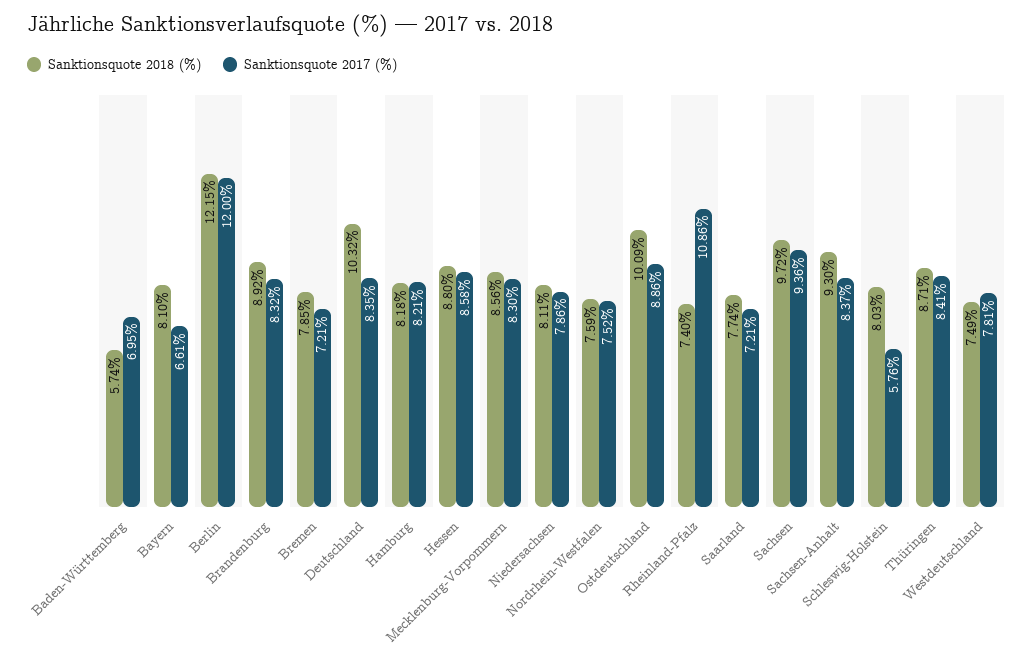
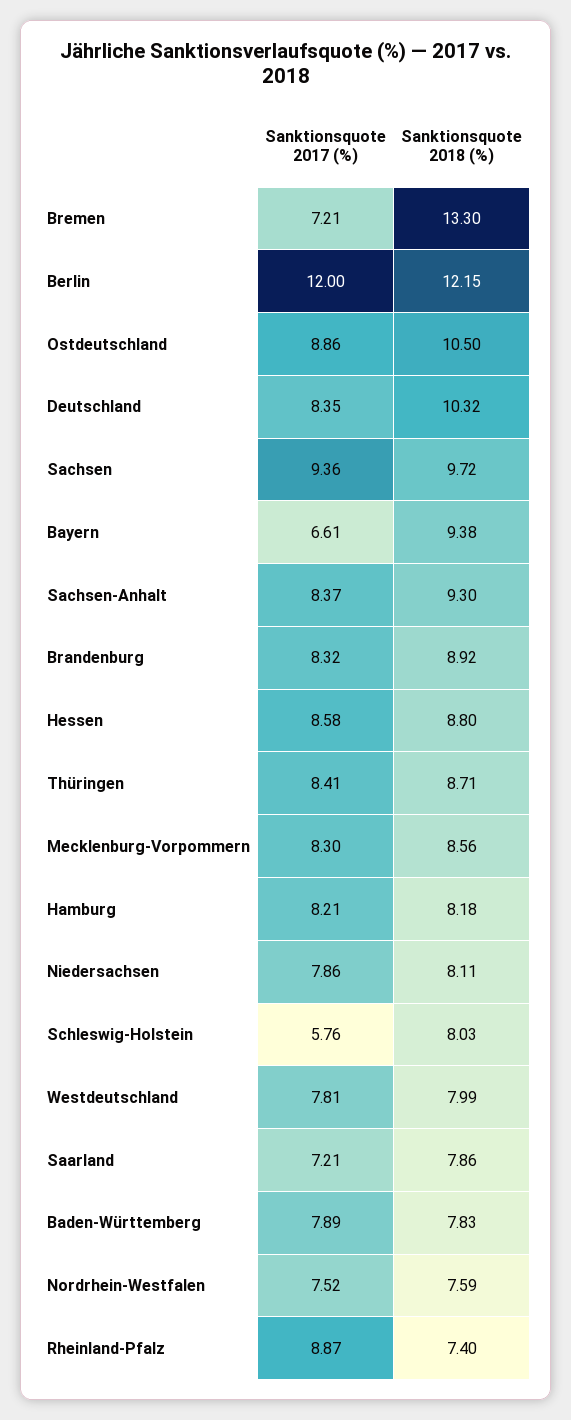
Sanktionsquote 2018 (%), Baden-Württemberg: 5.74 -> 7.83
Sanktionsquote 2017 (%), Baden-Württemberg: 6.95 -> 7.89
Sanktionsquote 2018 (%), Bayern: 8.1 -> 9.38
Sanktionsquote 2018 (%), Bremen: 7.85 -> 13.3
Sanktionsquote 2018 (%), Ostdeutschland: 10.09 -> 10.5
Sanktionsquote 2017 (%), Rheinland-Pfalz: 10.86 -> 8.87
Sanktionsquote 2018 (%), Saarland: 7.74 -> 7.86
Sanktionsquote 2018 (%), Westdeutschland: 7.49 -> 7.99

